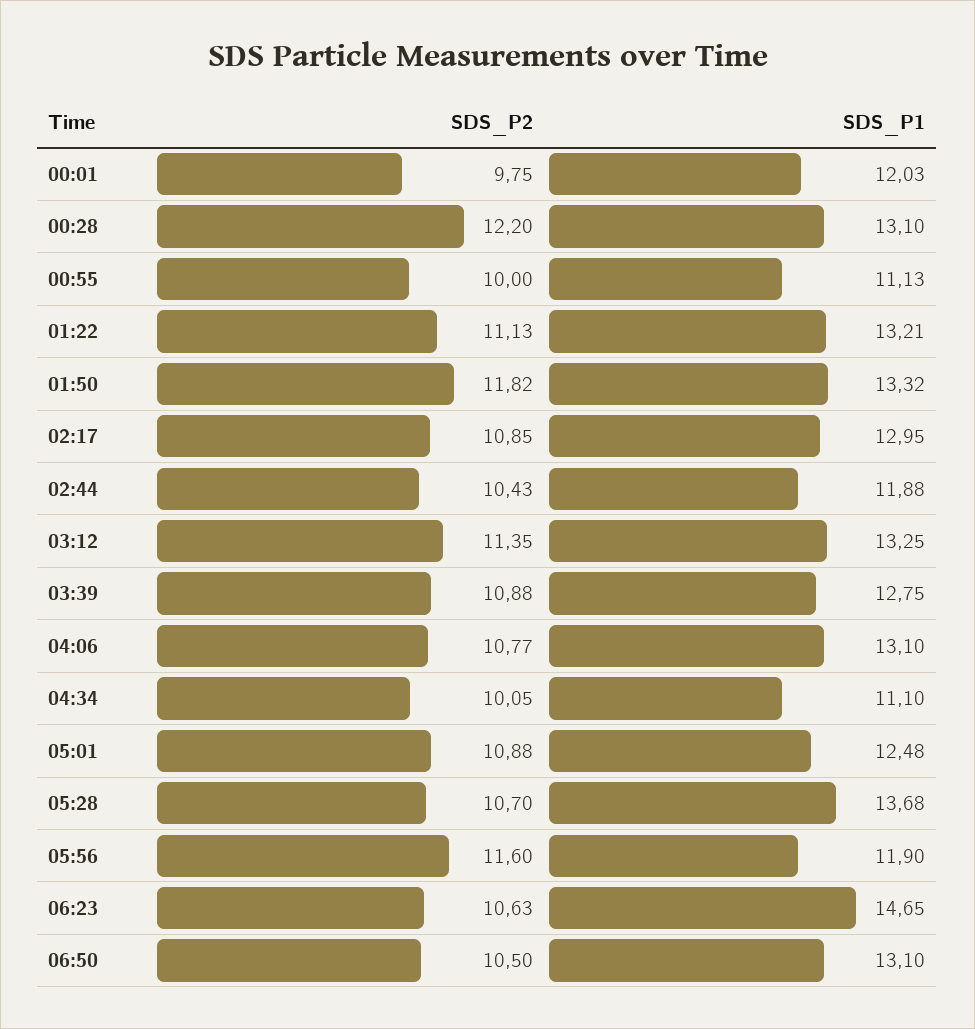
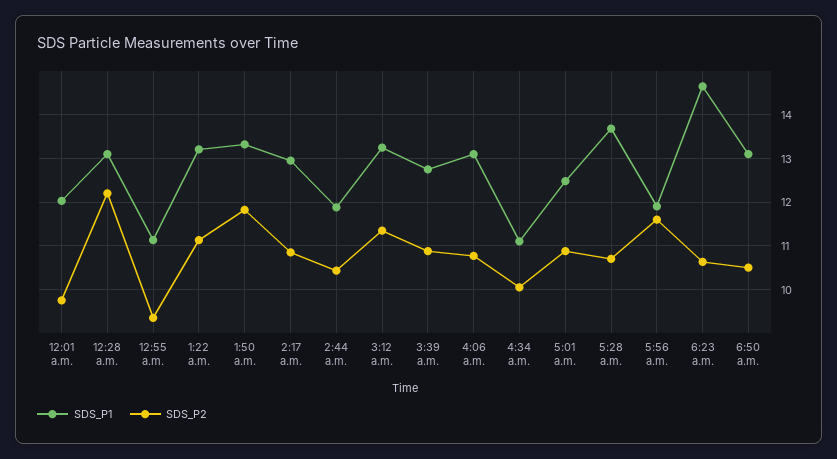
SDS_P2, 00:55: 10 -> 9.4

